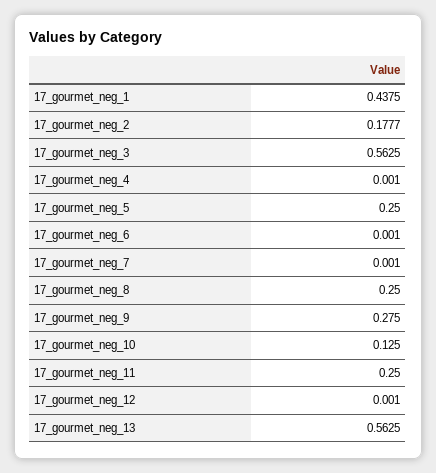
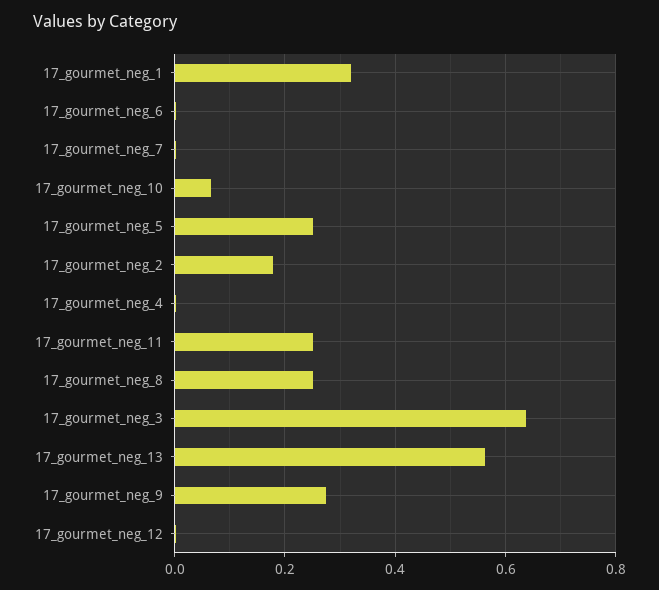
17_gourmet_neg_1: 0.4375 -> 0.32
17_gourmet_neg_3: 0.5625 -> 0.64
17_gourmet_neg_10: 0.125 -> 0.06

